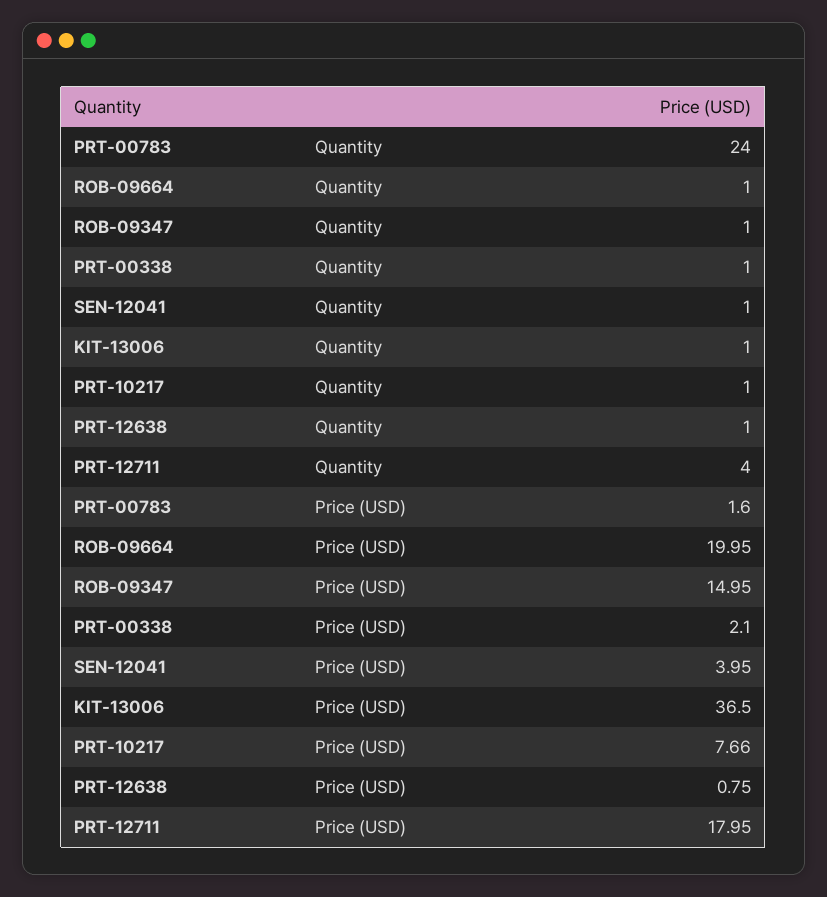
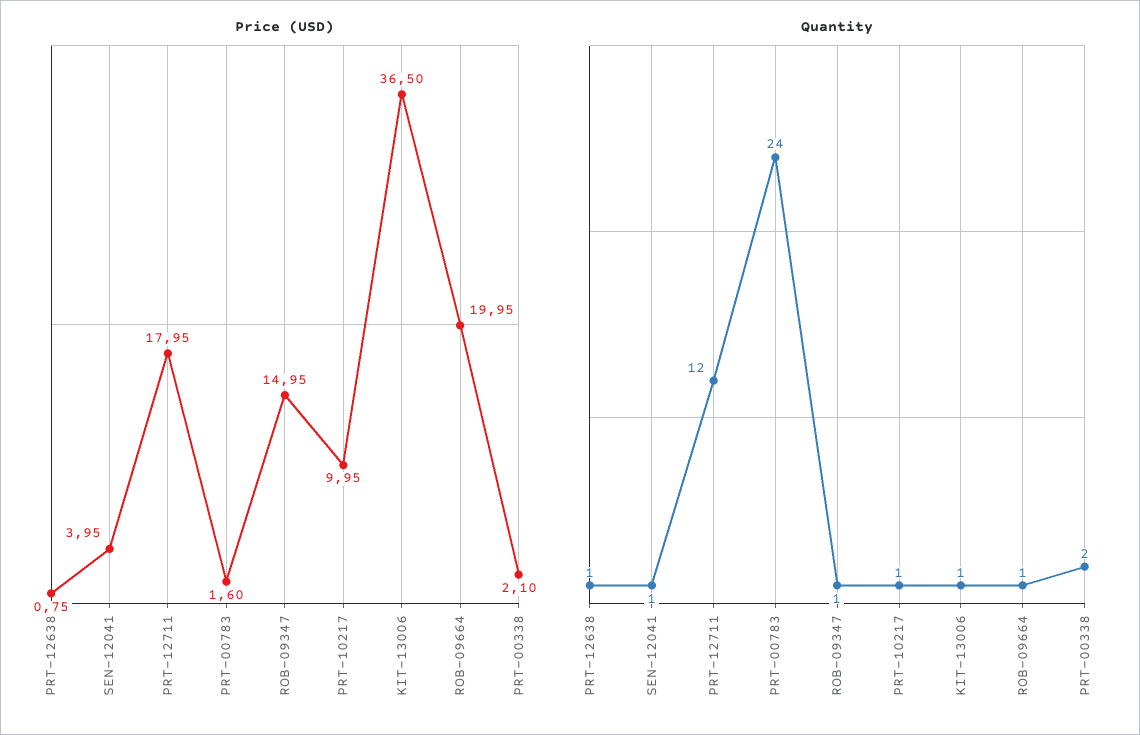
Quantity, PRT-00338: 1 -> 2
Quantity, PRT-12711: 4 -> 12
Price (USD), PRT-10217: 7.66 -> 9.95

